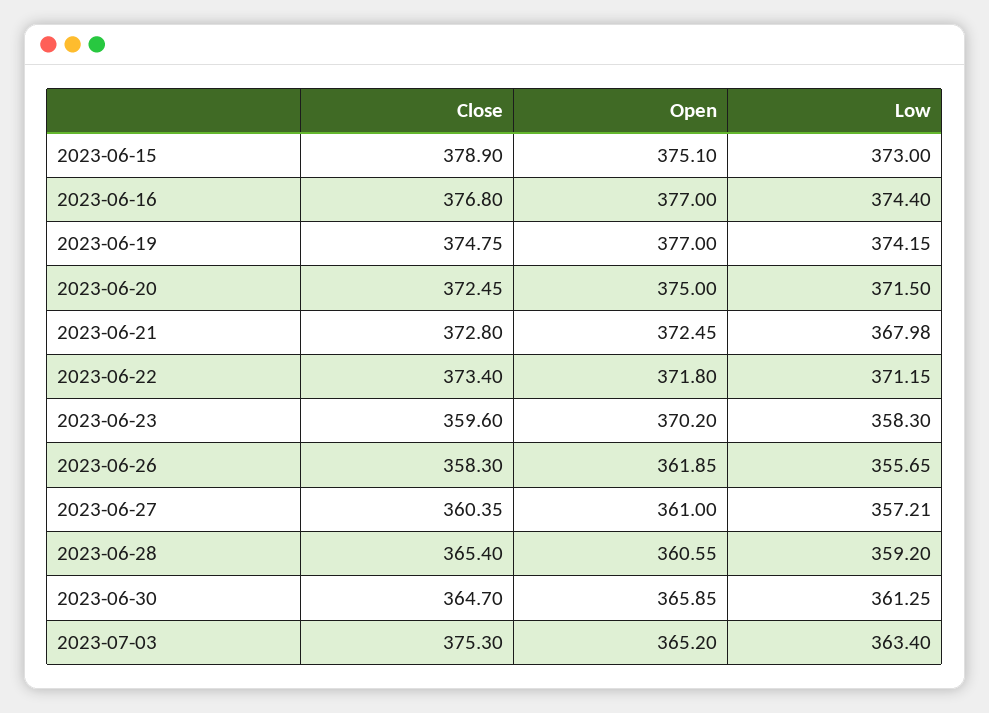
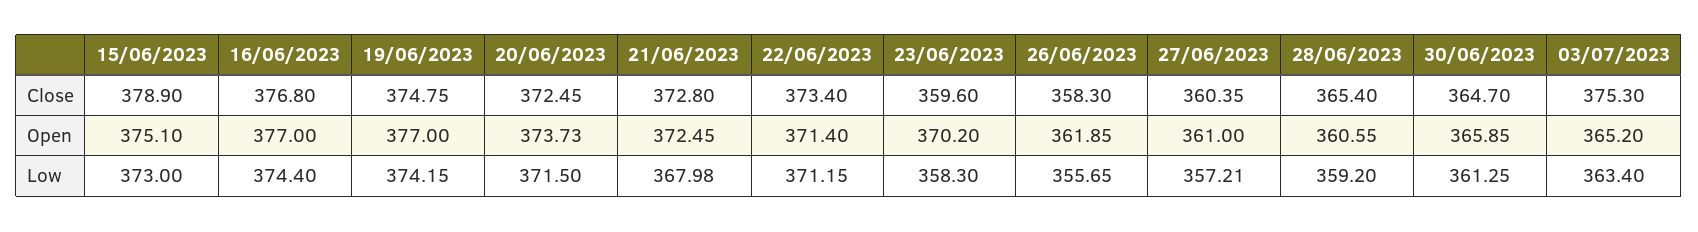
Open, 2023-06-20: 375 -> 373.73
Open, 2023-06-22: 371.8 -> 371.4

